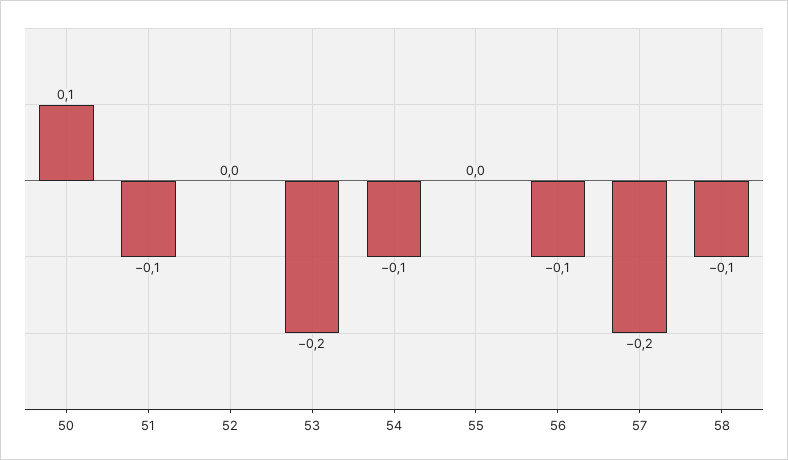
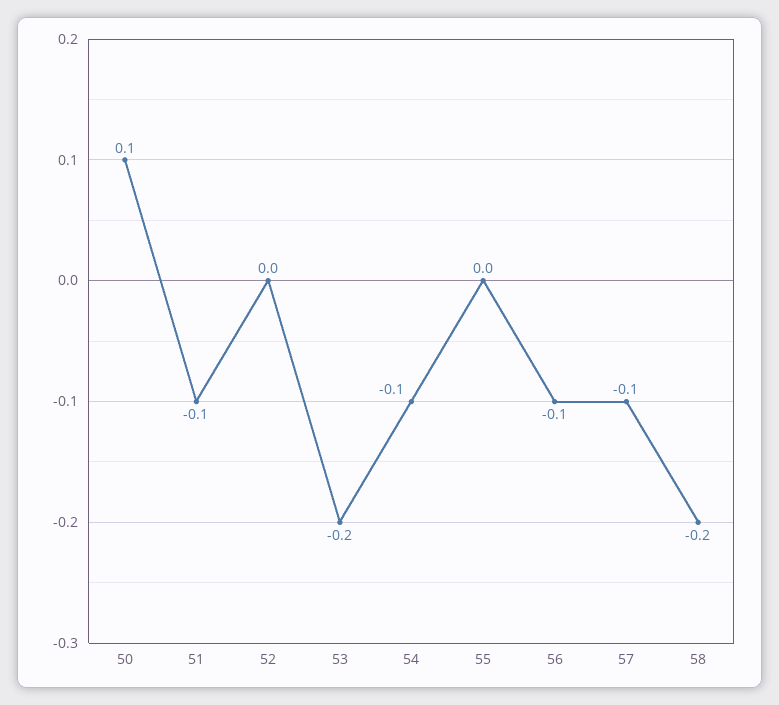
57: -0.2 -> -0.1
58: -0.1 -> -0.2

